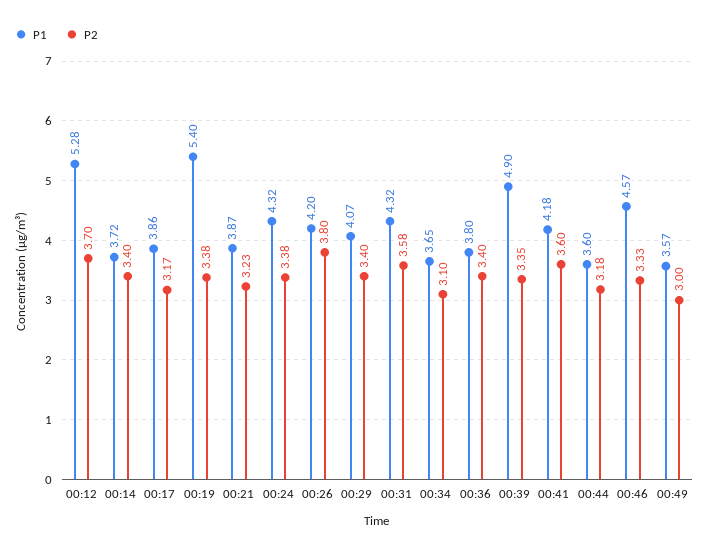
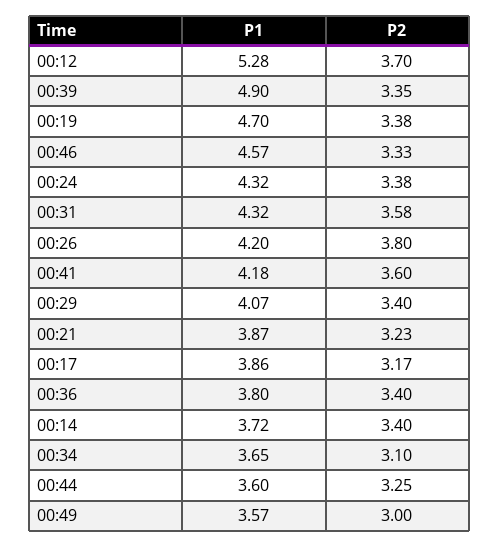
P1, 00:19: 5.4 -> 4.7
P2, 00:44: 3.18 -> 3.25

